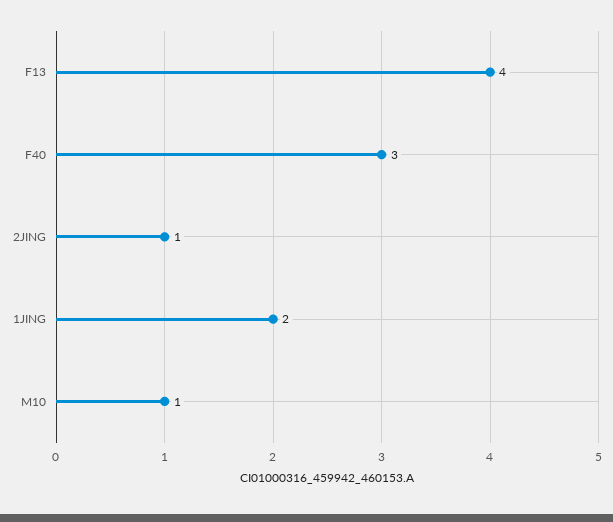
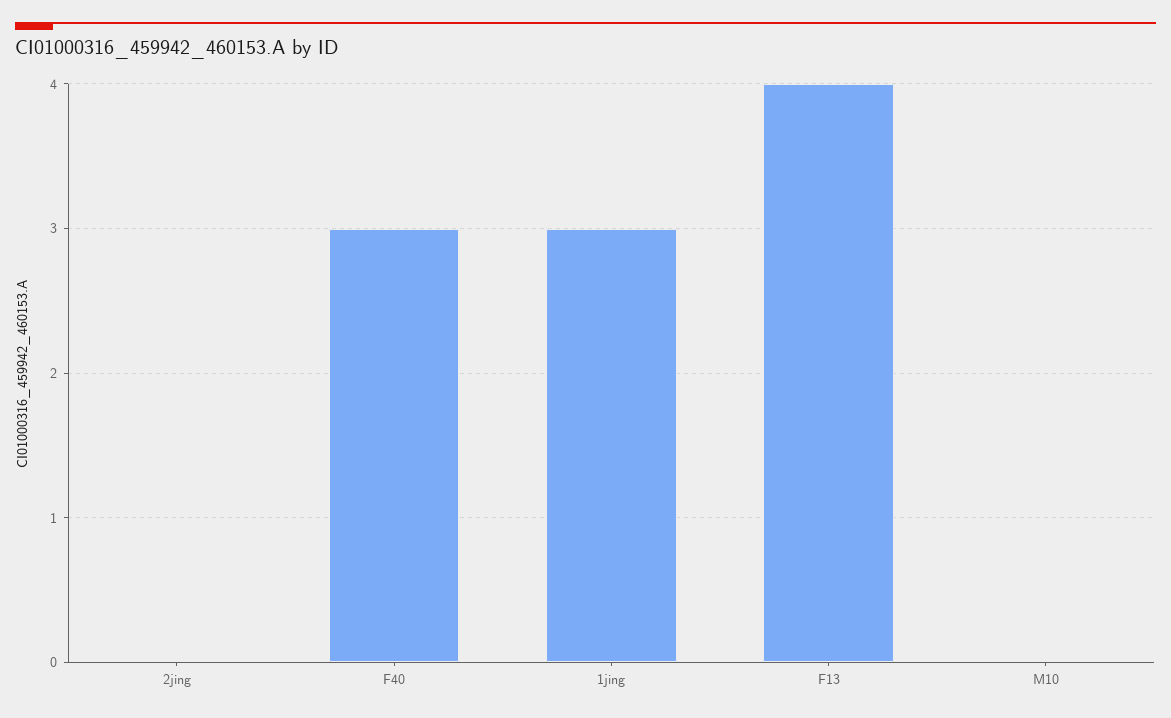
2JING: 1 -> 0
1JING: 2 -> 3
M10: 1 -> 0

